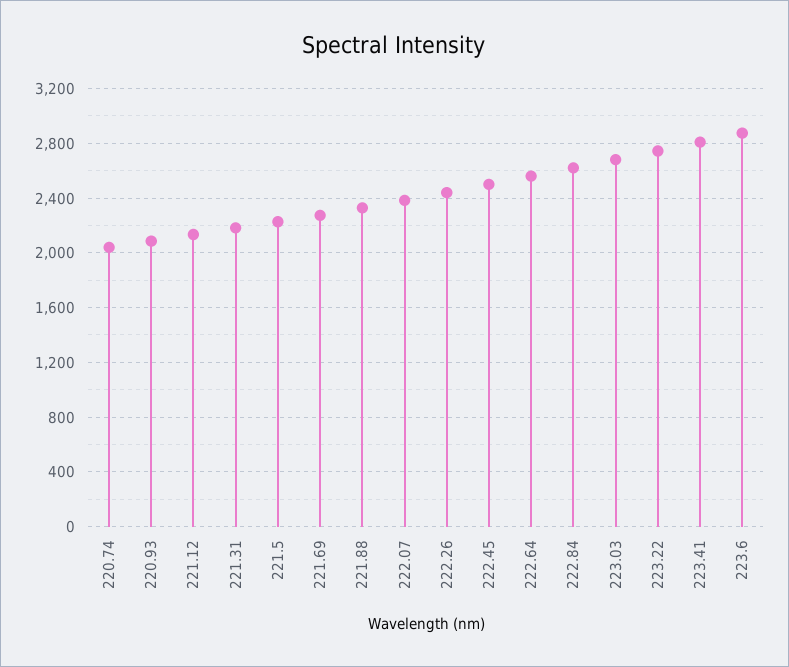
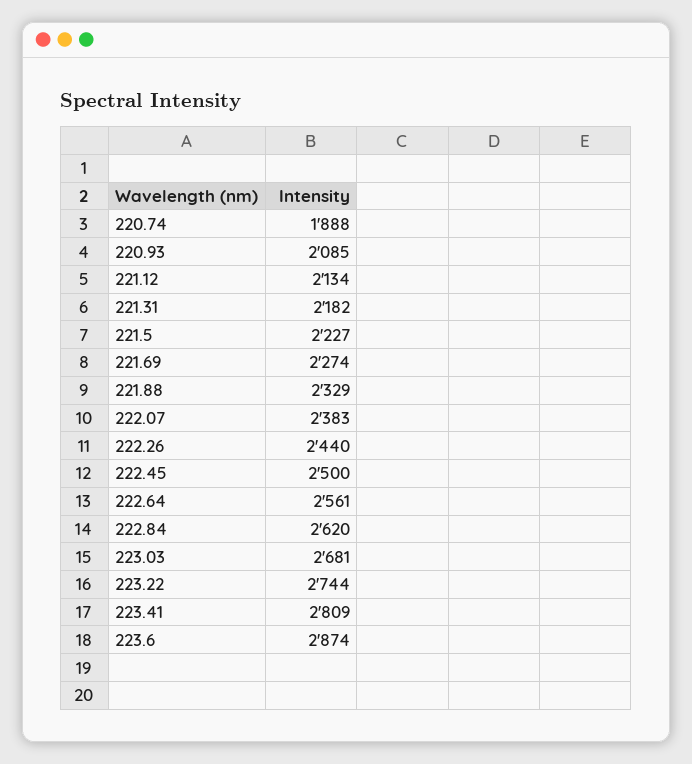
220.74: 2050 -> 1888

